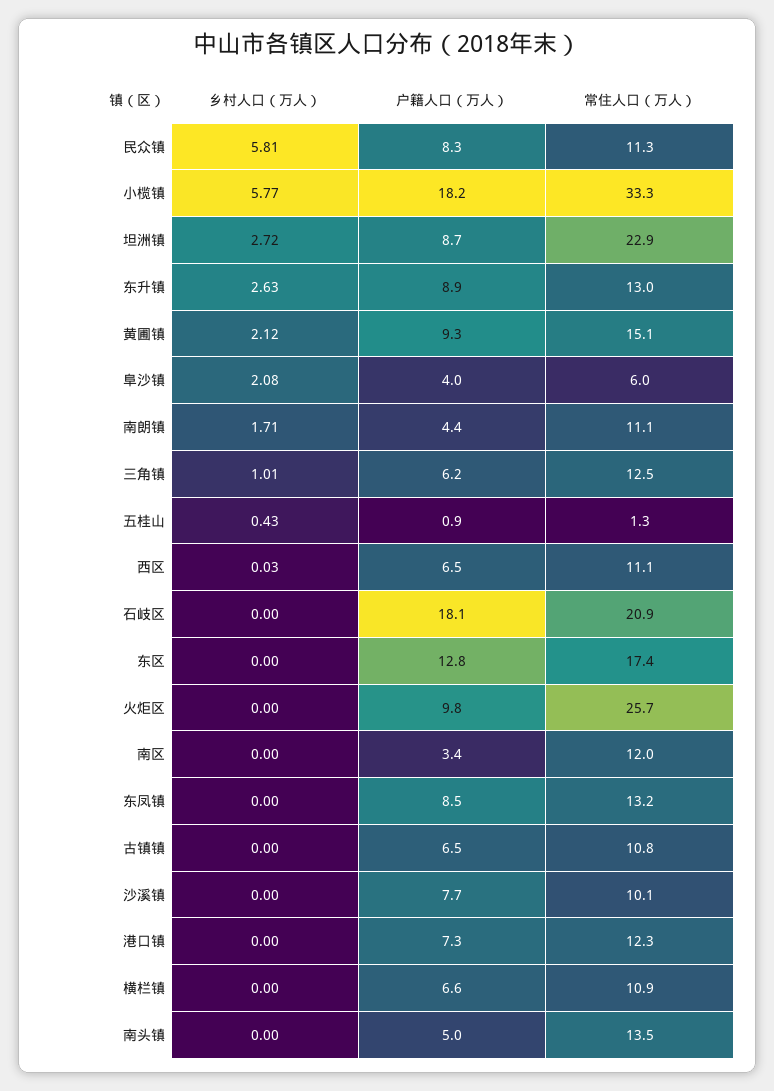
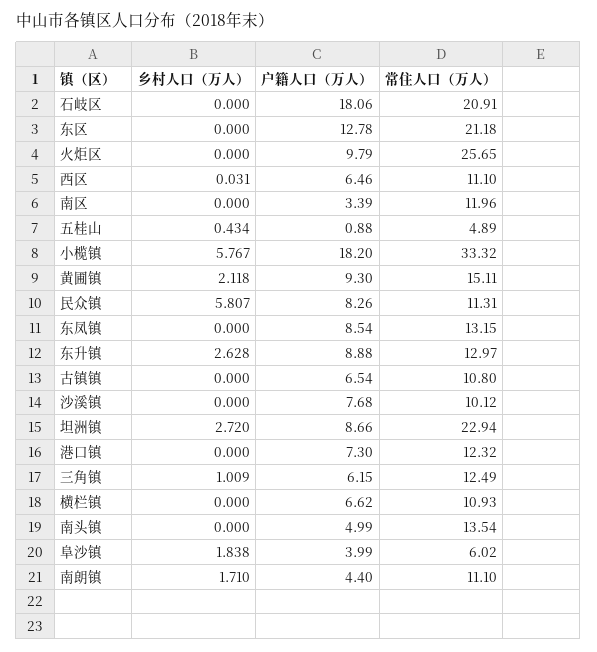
乡村人口（万人）, 阜沙镇: 2.08 -> 1.838
常住人口（万人）, 五桂山: 1.3 -> 4.89
常住人口（万人）, 东区: 17.4 -> 21.18

